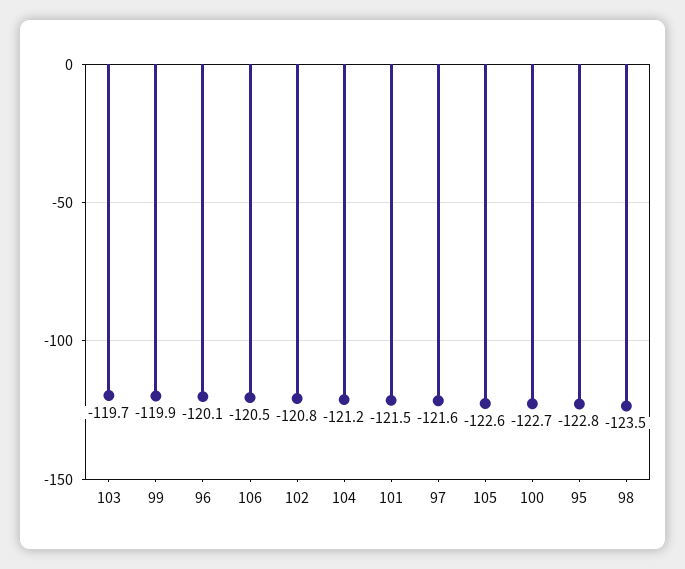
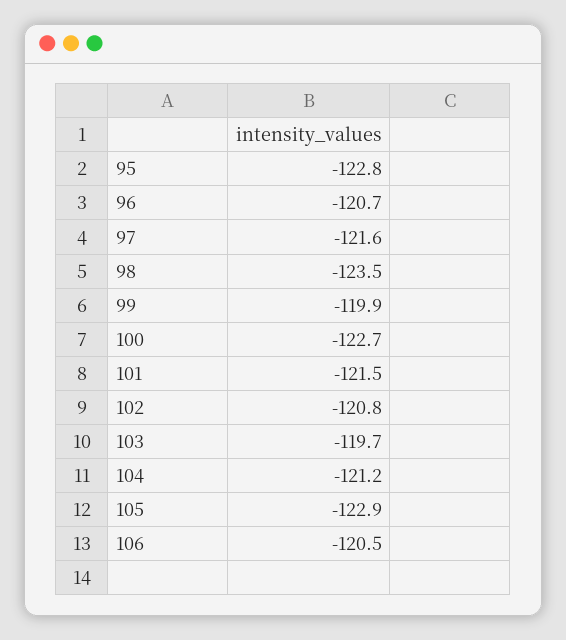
96: -120.1 -> -120.7
105: -122.6 -> -122.9

